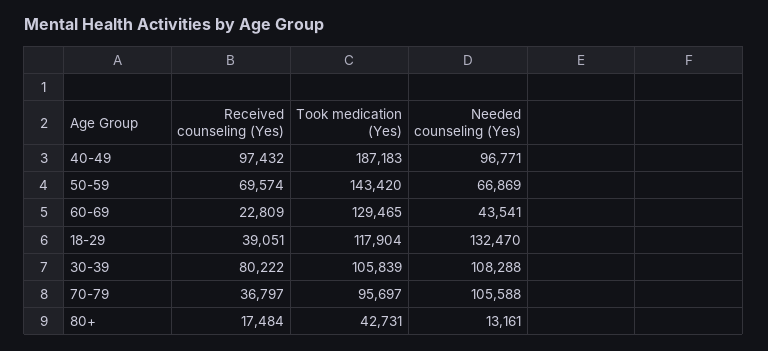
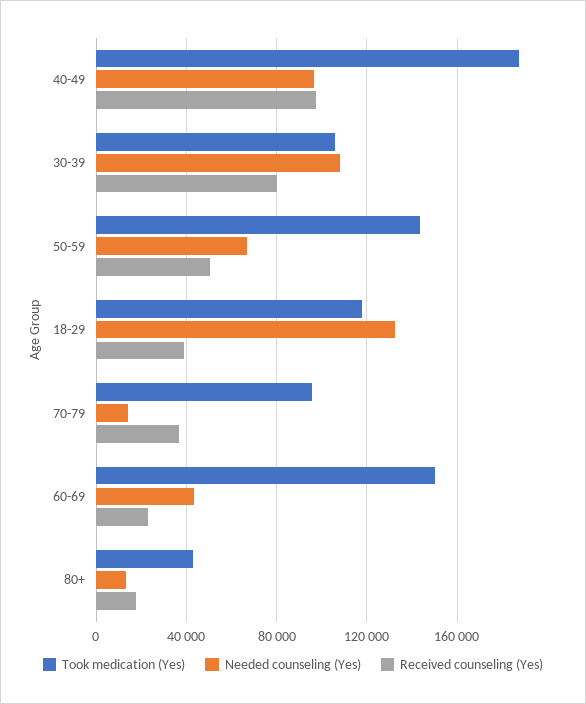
Received counseling (Yes), 50-59: 69574 -> 50000
Took medication (Yes), 60-69: 129465 -> 150000
Needed counseling (Yes), 70-79: 105588 -> 15000

